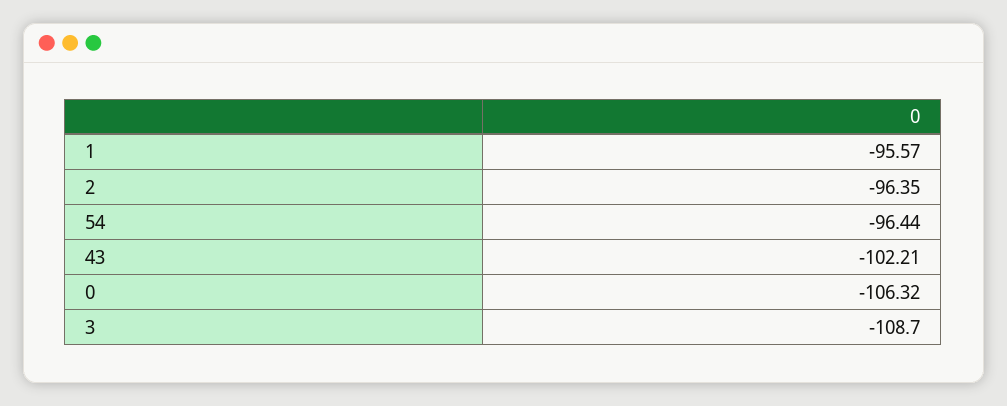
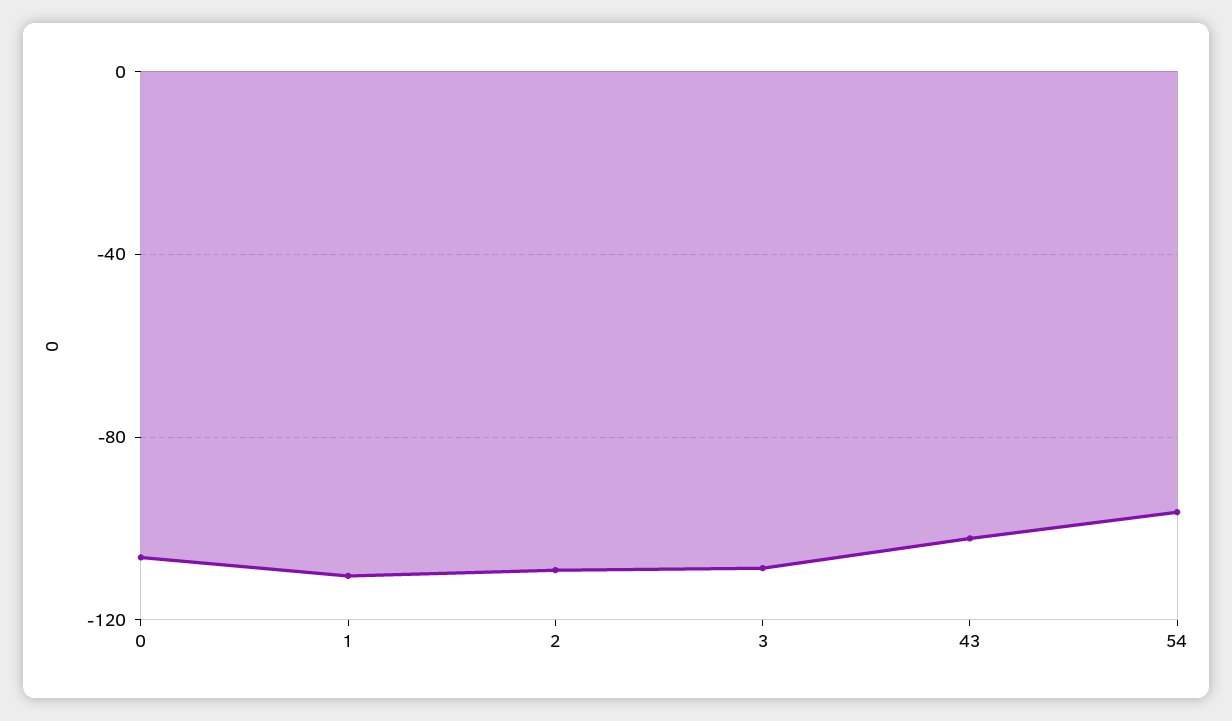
1: -95.57 -> -110
2: -96.35 -> -110

